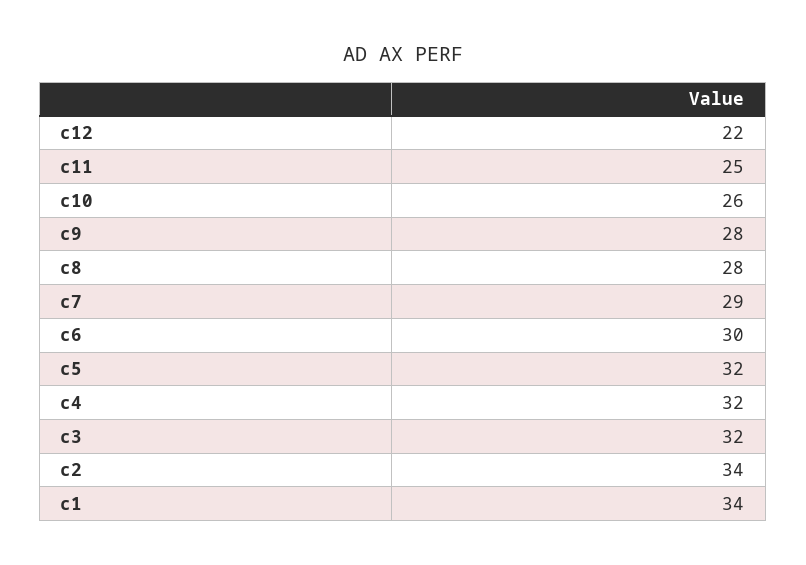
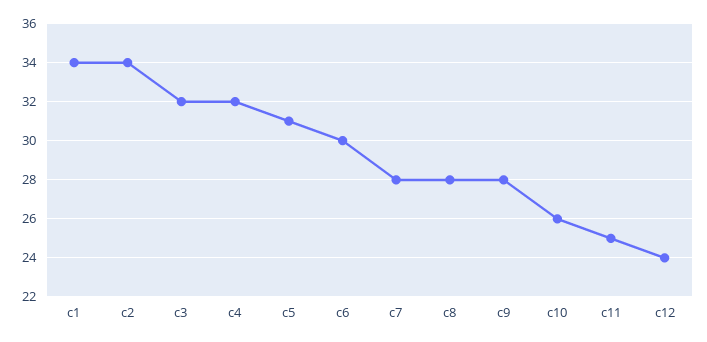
c12: 22 -> 24
c7: 29 -> 28
c5: 32 -> 31

